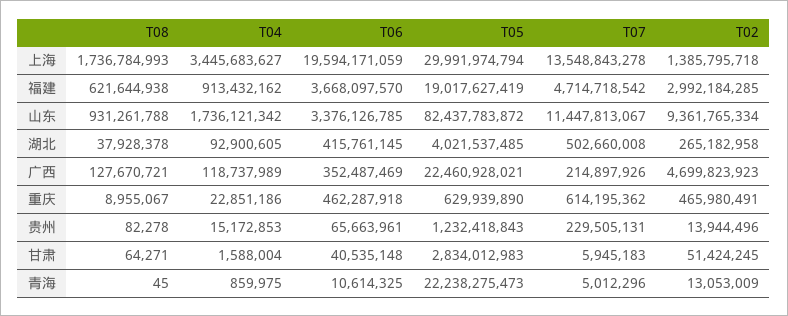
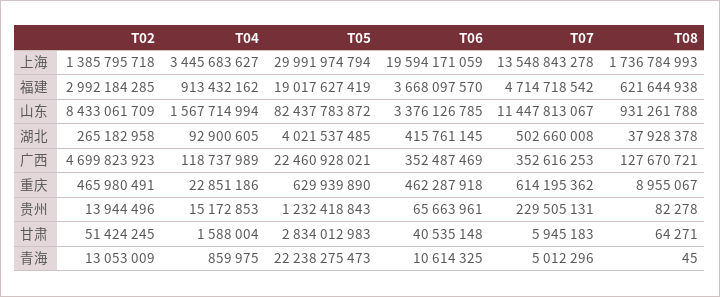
T04, 山东: 1736121342 -> 1567714994
T02, 山东: 9361765334 -> 8433061709
T07, 广西: 214897926 -> 352616253

